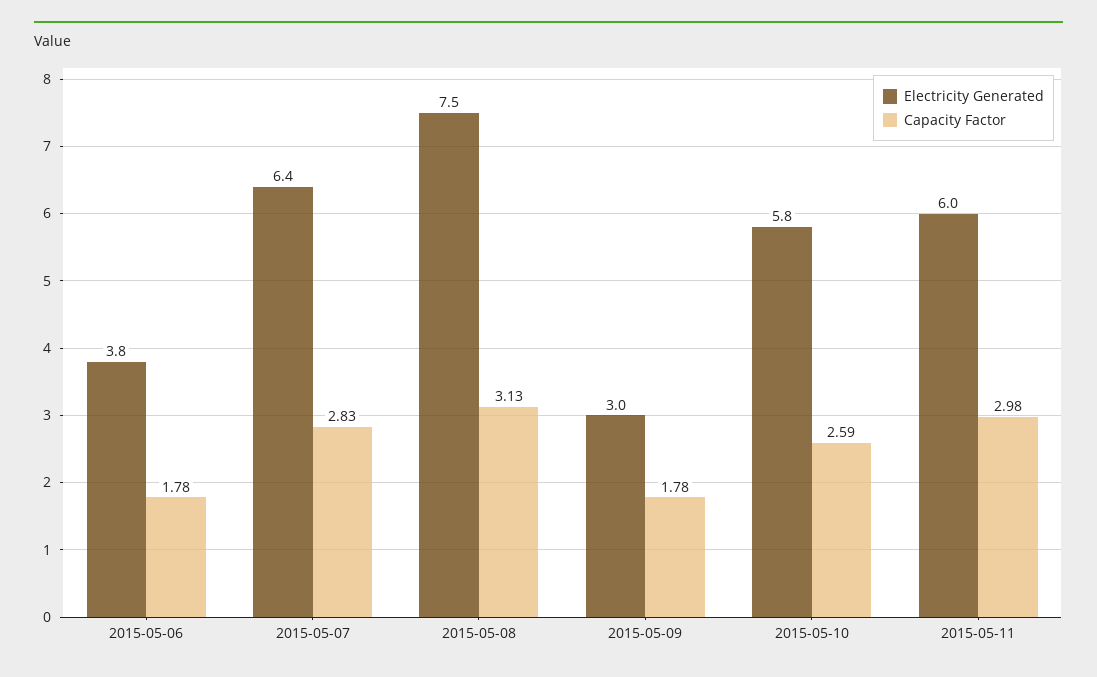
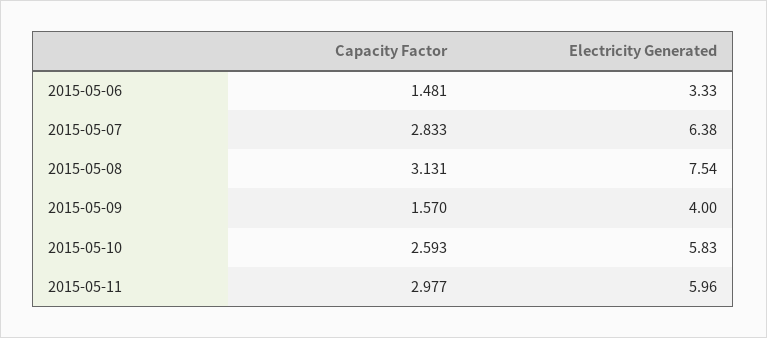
Electricity Generated, 2015-05-06: 3.8 -> 3.33
Capacity Factor, 2015-05-06: 1.78 -> 1.481
Electricity Generated, 2015-05-09: 3 -> 4
Capacity Factor, 2015-05-09: 1.78 -> 1.57

